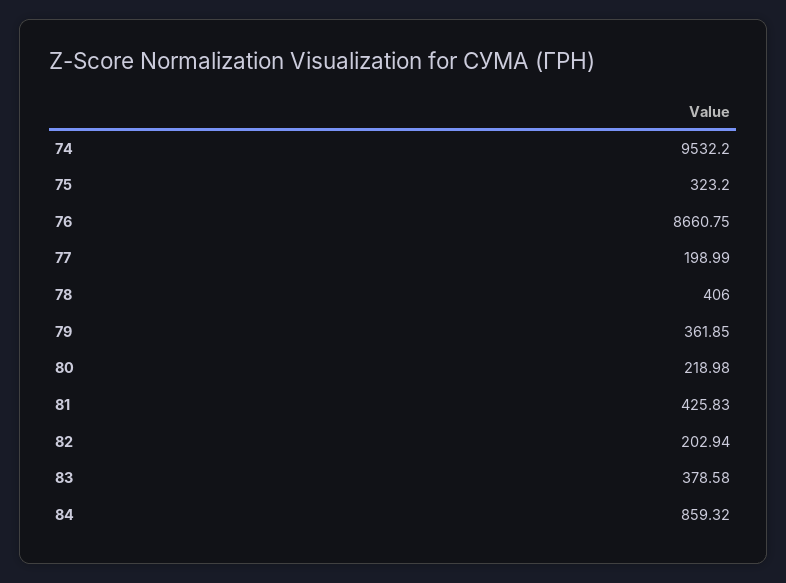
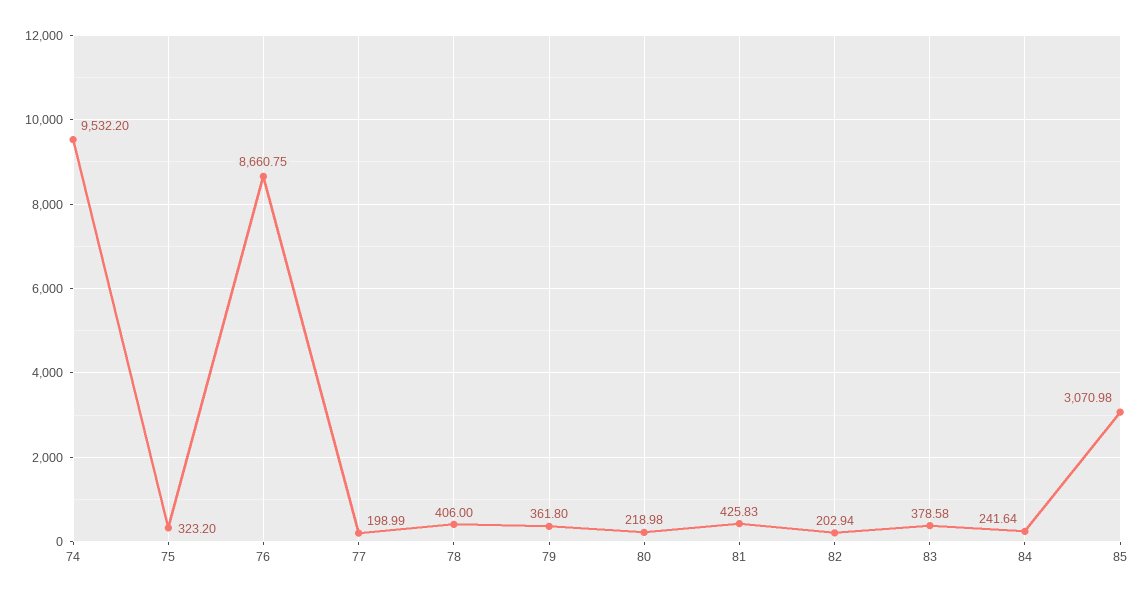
79: 361.85 -> 361.8
84: 859.32 -> 241.64
85: none -> 3070.98

